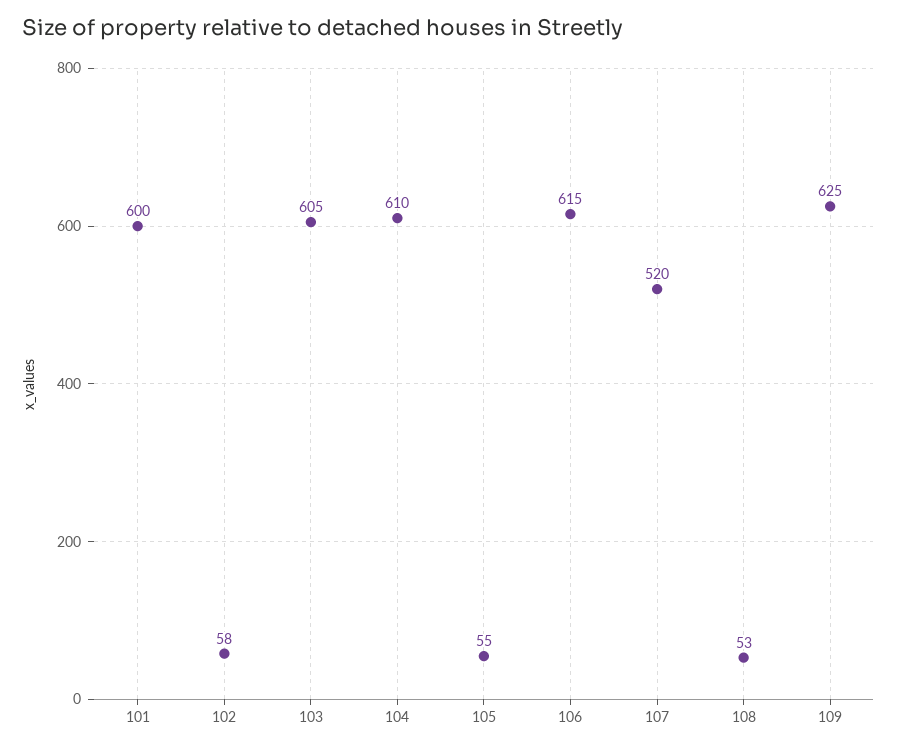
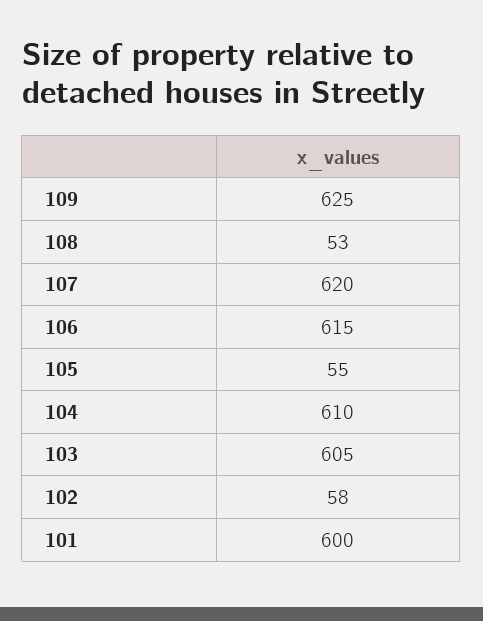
107: 520 -> 620

